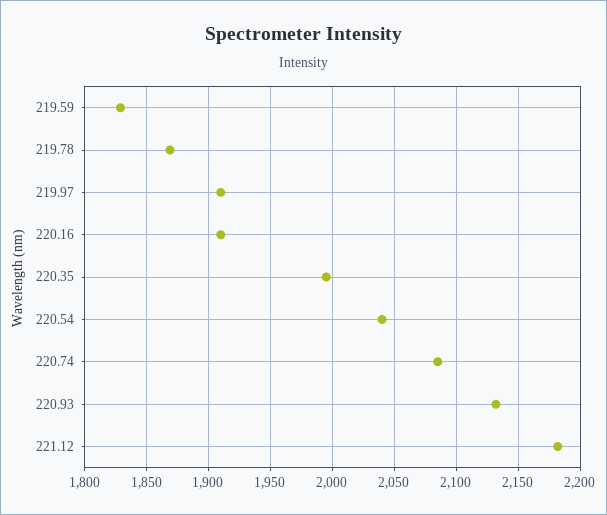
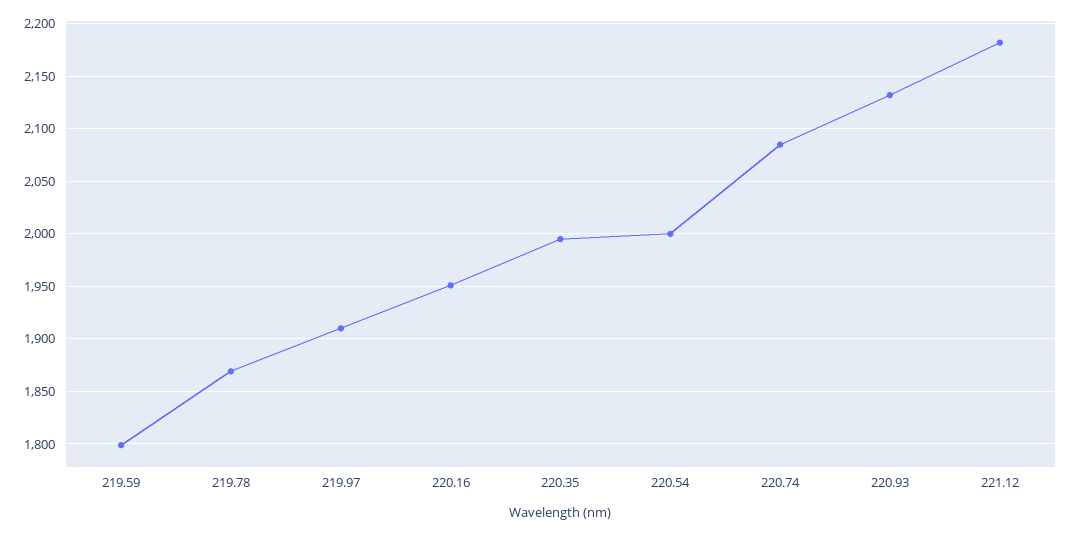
219.59: 1830 -> 1800
220.16: 1910 -> 1950
220.54: 2040 -> 2000

